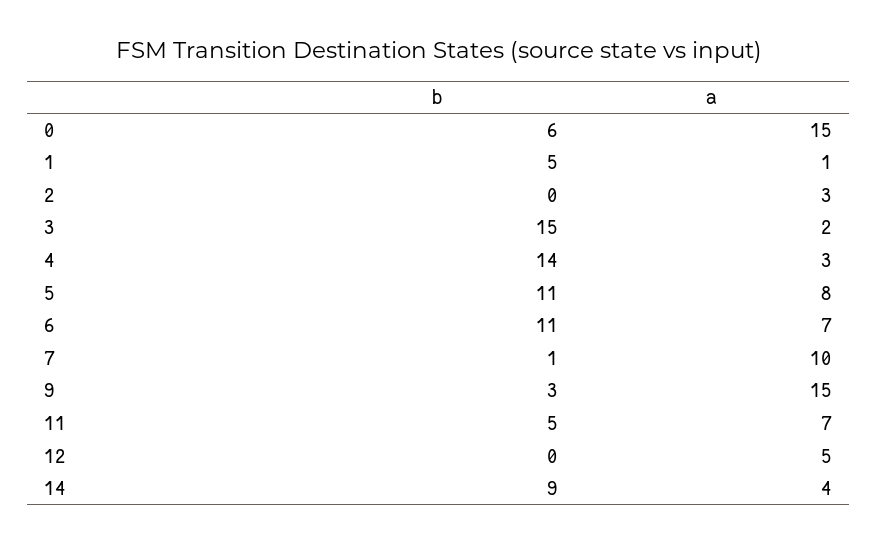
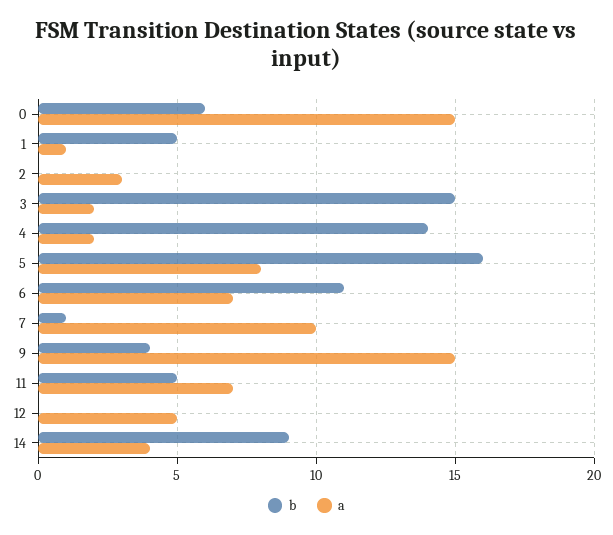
a, 4: 3 -> 2
b, 5: 11 -> 16
b, 9: 3 -> 4

